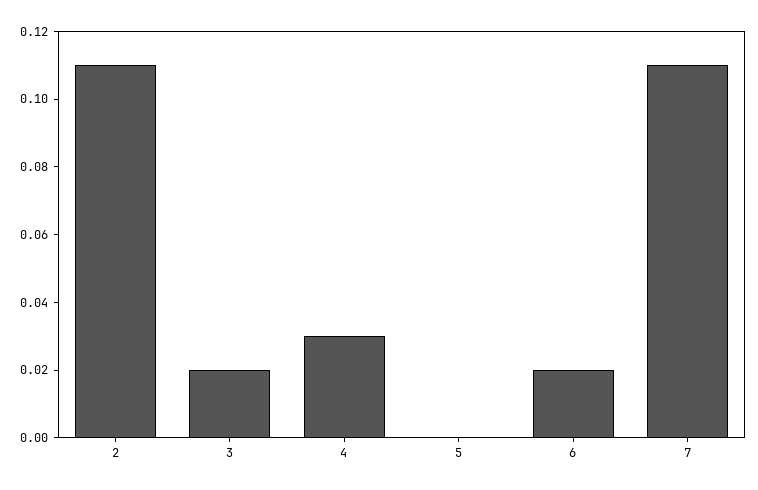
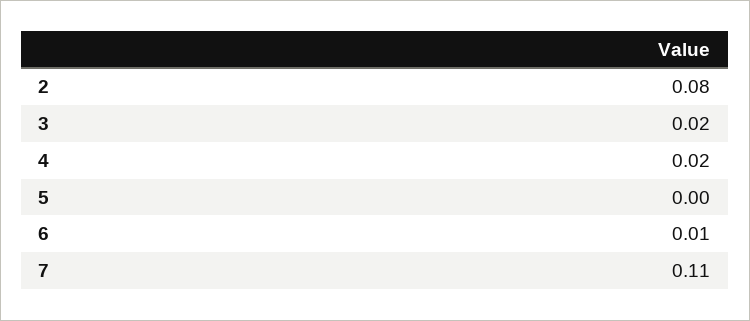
2: 0.11 -> 0.08
4: 0.03 -> 0.02
6: 0.02 -> 0.01

